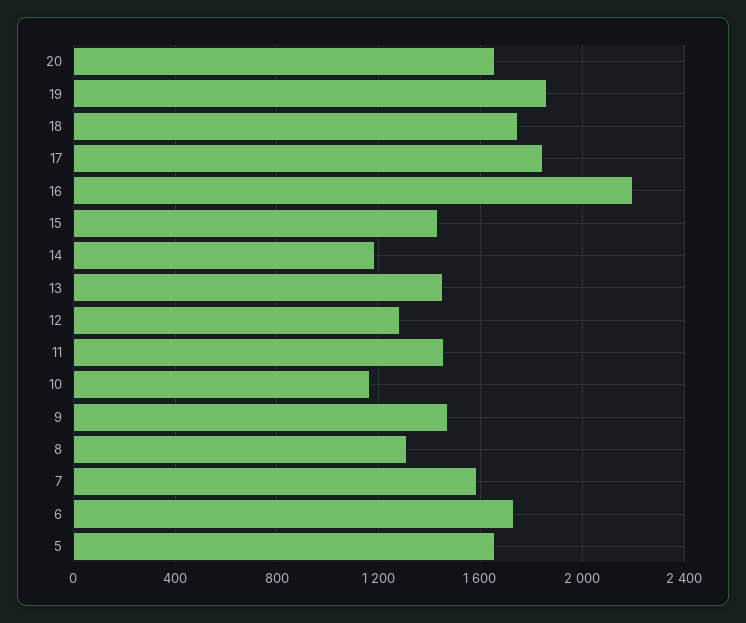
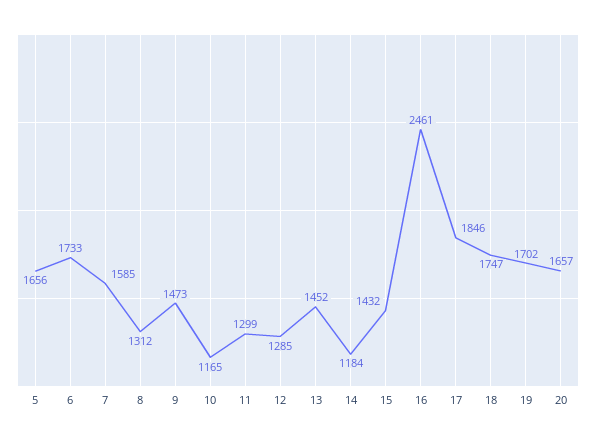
19: 1850 -> 1702
16: 2200 -> 2461
11: 1450 -> 1299

